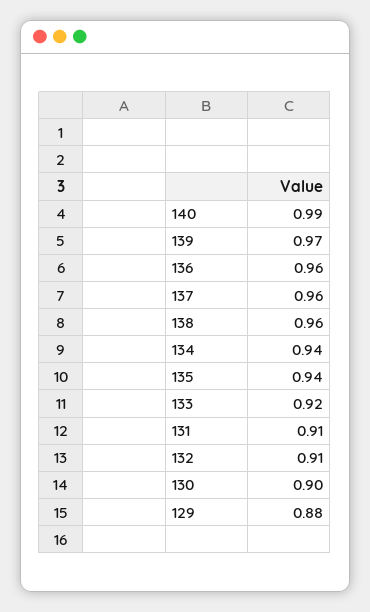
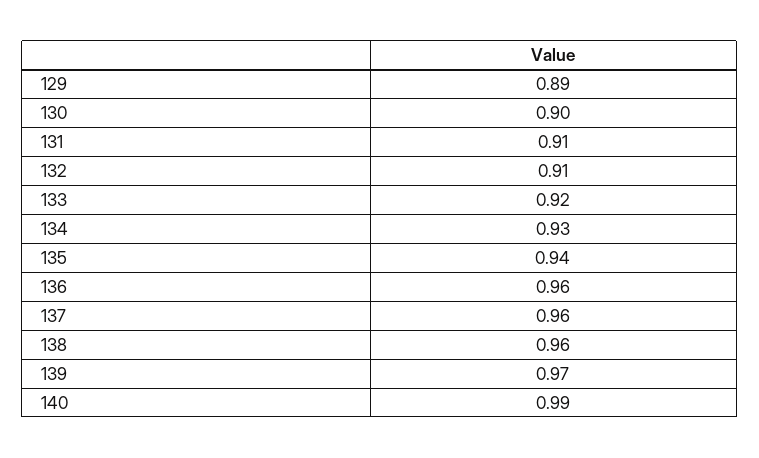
134: 0.94 -> 0.93
129: 0.88 -> 0.89

